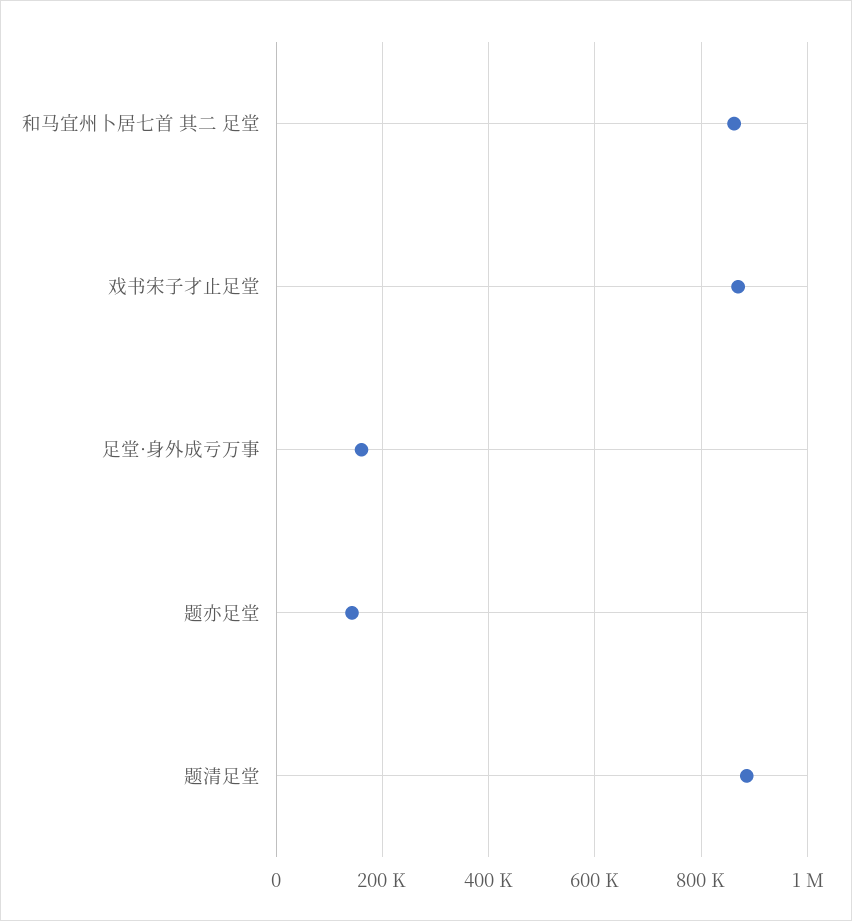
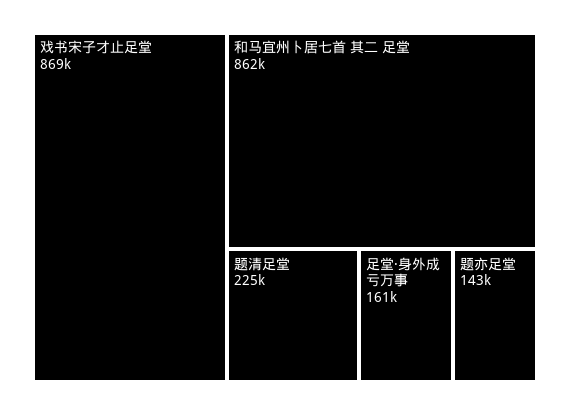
题清足堂: 880000 -> 225000

